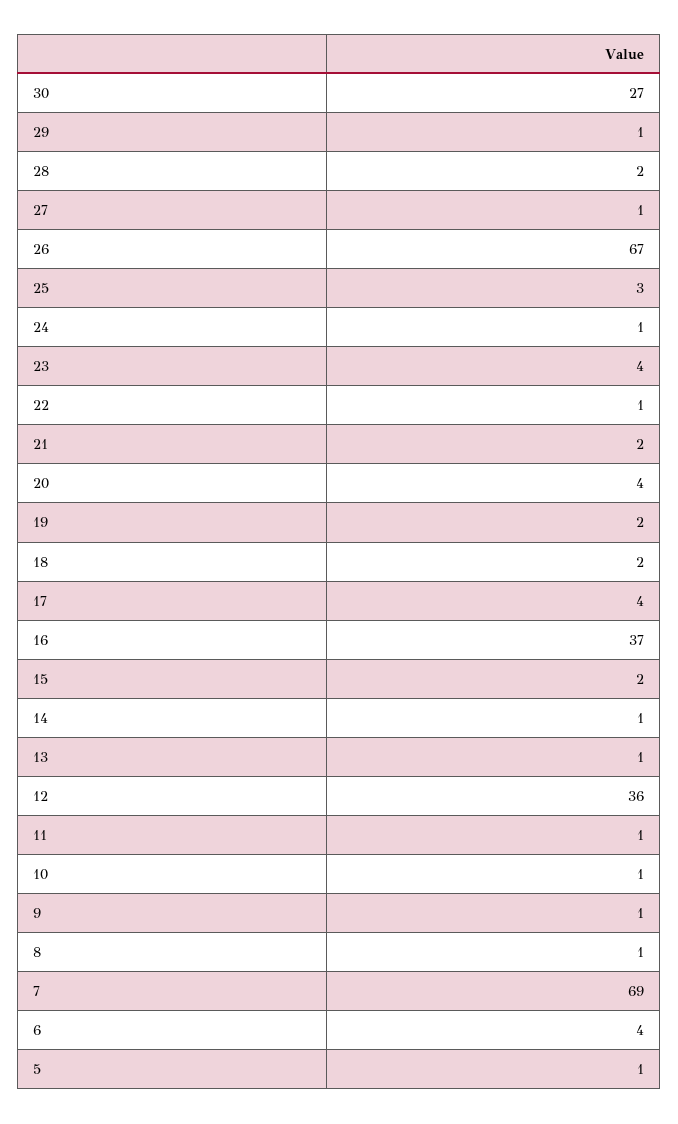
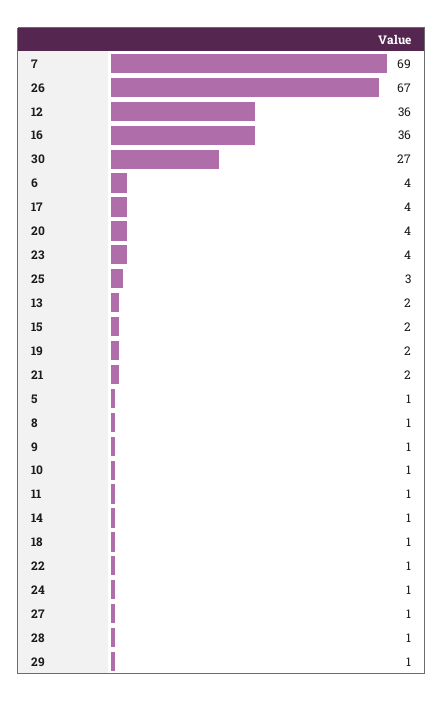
28: 2 -> 1
18: 2 -> 1
16: 37 -> 36
13: 1 -> 2

